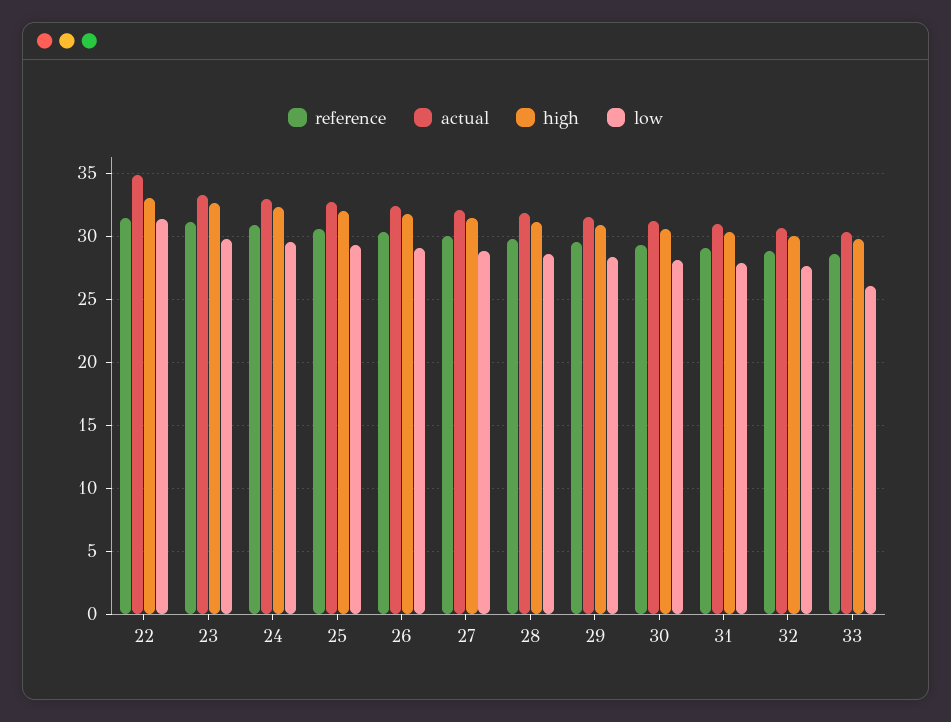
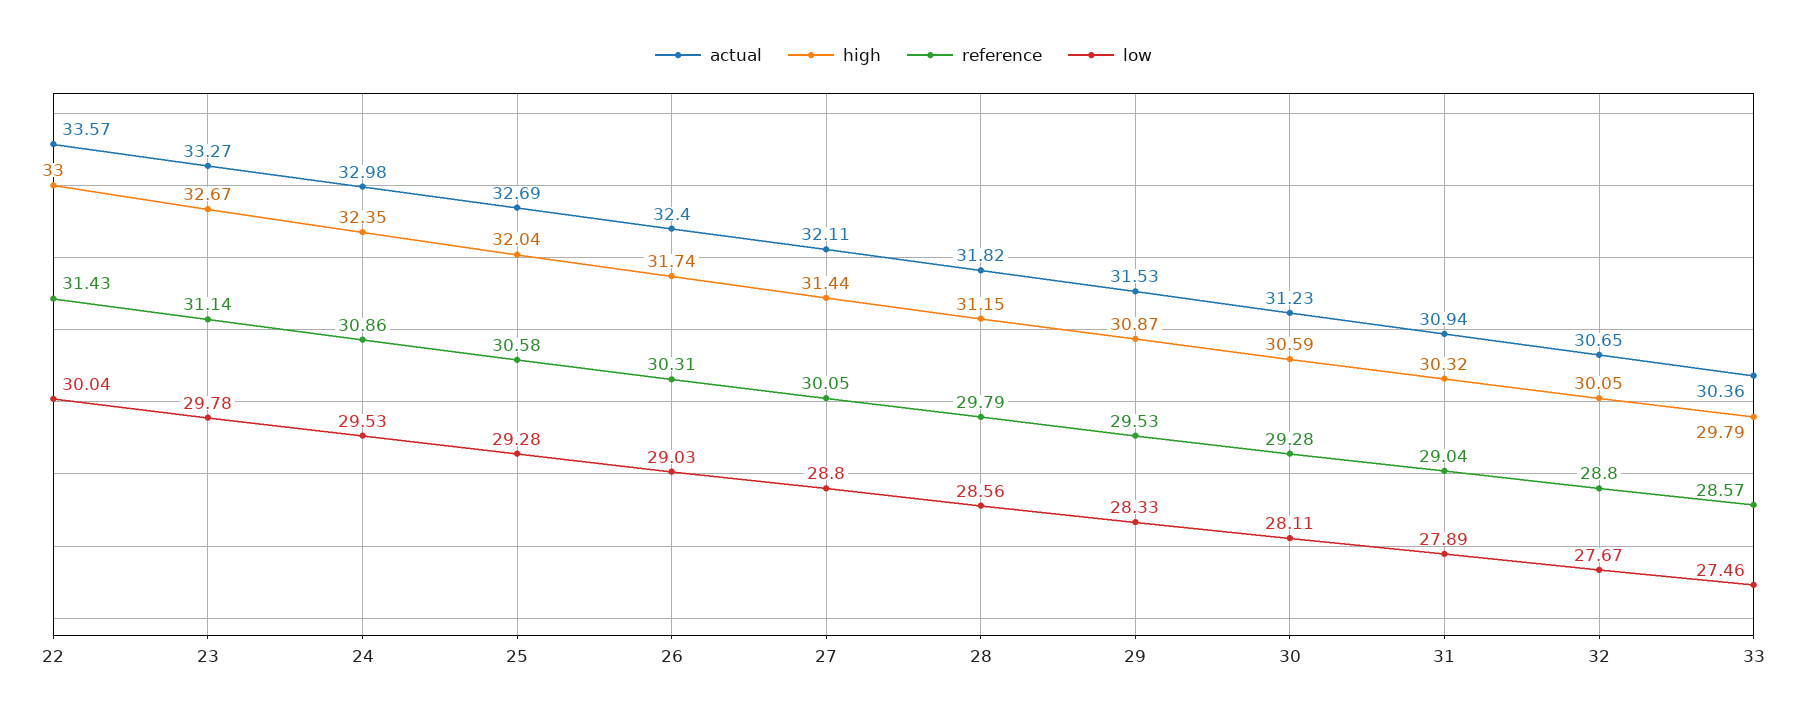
actual, 22: 35 -> 33.57
low, 22: 31.5 -> 30.04
low, 33: 26 -> 27.46

